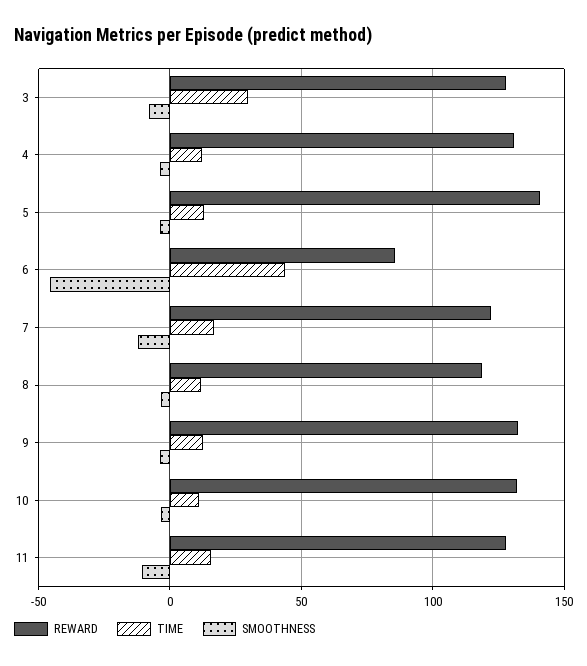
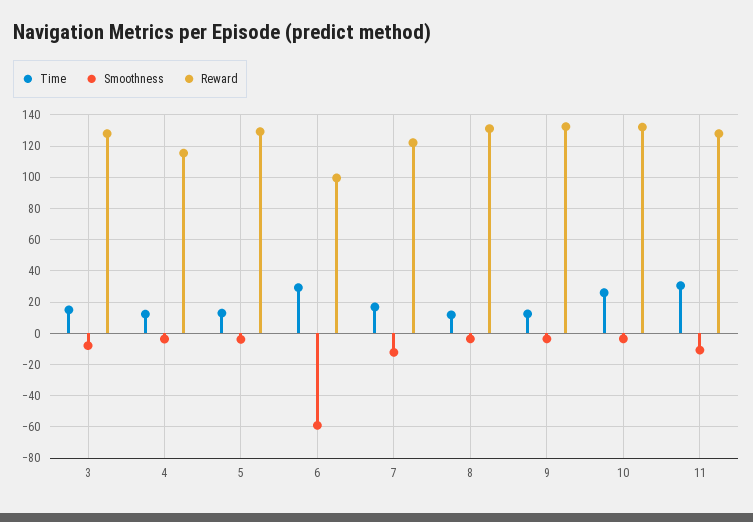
TIME, 3: 30 -> 15
REWARD, 4: 130 -> 115
REWARD, 5: 140 -> 130
REWARD, 6: 85 -> 100
TIME, 6: 45 -> 30
SMOOTHNESS, 6: -45 -> -60
REWARD, 8: 120 -> 130
TIME, 10: 10 -> 25
TIME, 11: 15 -> 30

